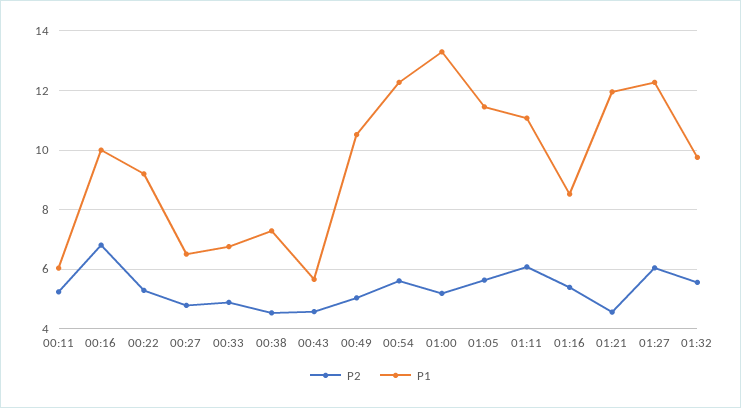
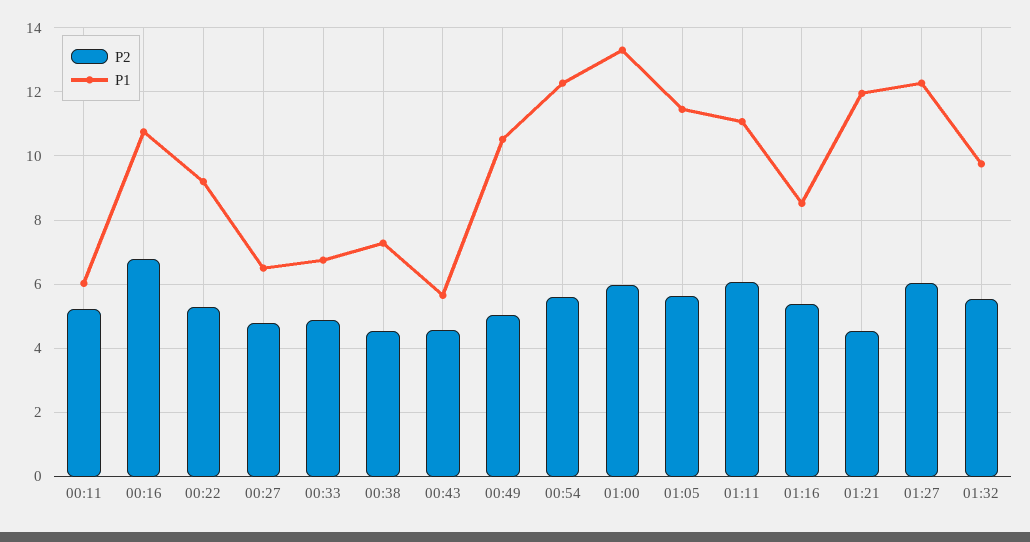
P1, 00:16: 10 -> 10.8
P2, 01:00: 5.25 -> 6

